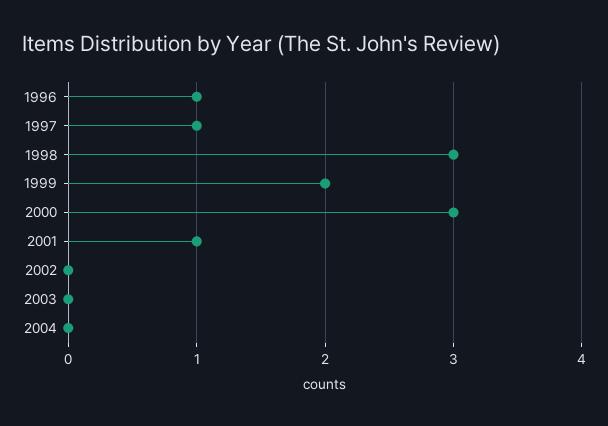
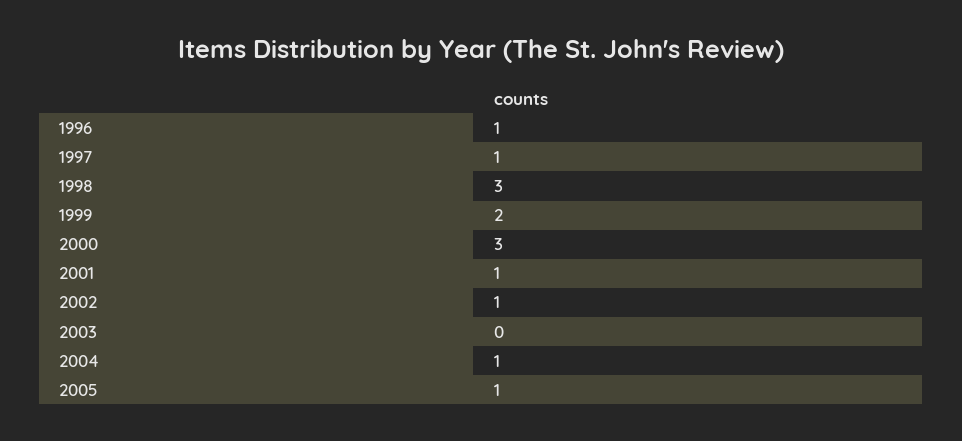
2002: 0 -> 1
2004: 0 -> 1
2005: none -> 1

